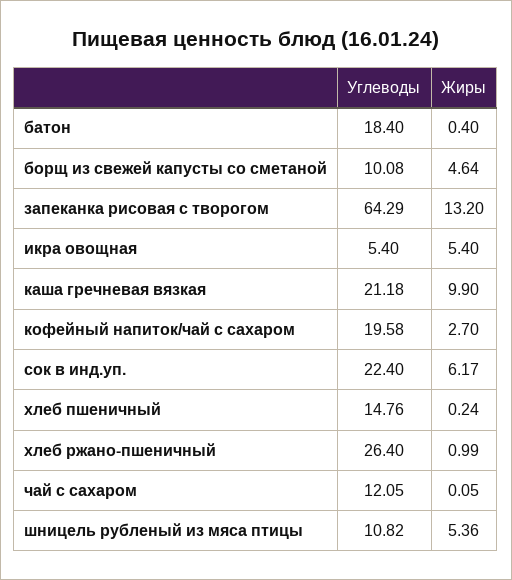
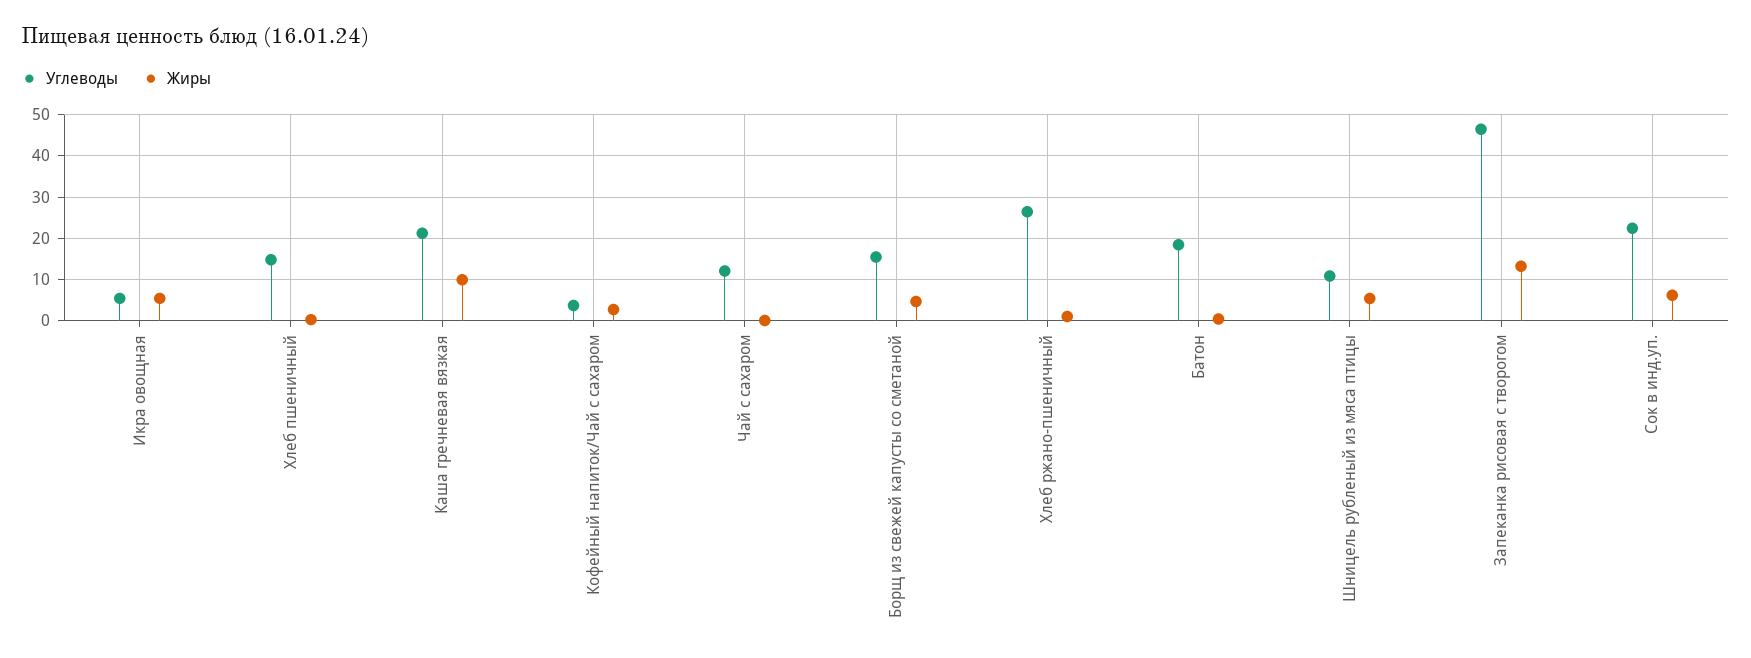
Углеводы, борщ из свежей капусты со сметаной: 10.08 -> 16
Углеводы, запеканка рисовая с творогом: 64.29 -> 46
Углеводы, кофейный напиток/чай с сахаром: 19.58 -> 4

